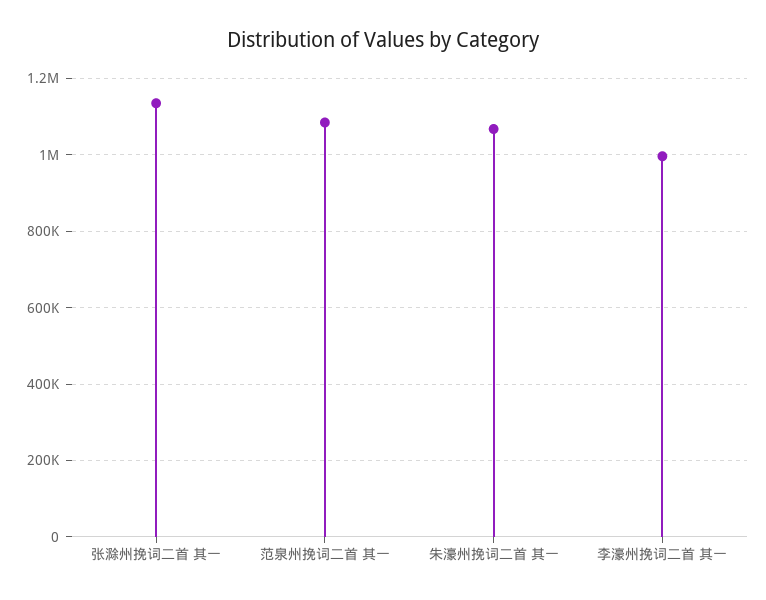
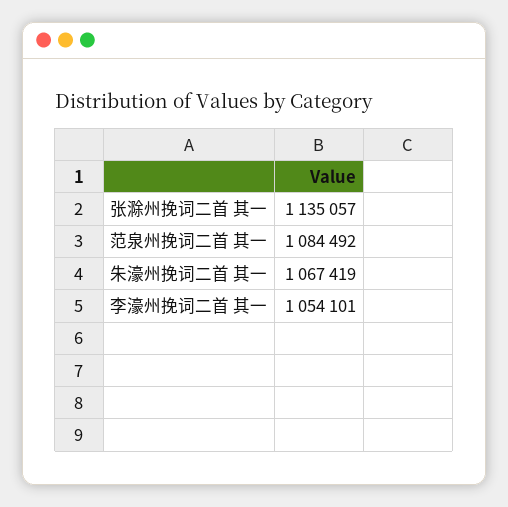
李濠州挽词二首 其一: 1000000 -> 1054101

